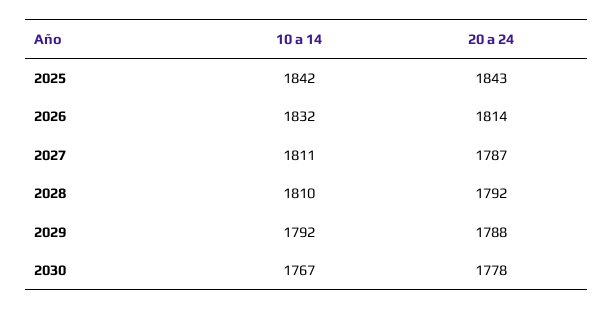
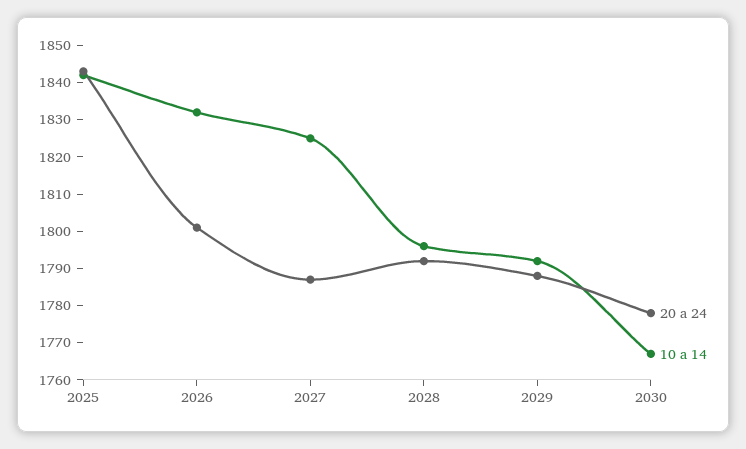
20 a 24, 2026: 1814 -> 1800
10 a 14, 2027: 1811 -> 1825
10 a 14, 2028: 1810 -> 1795

